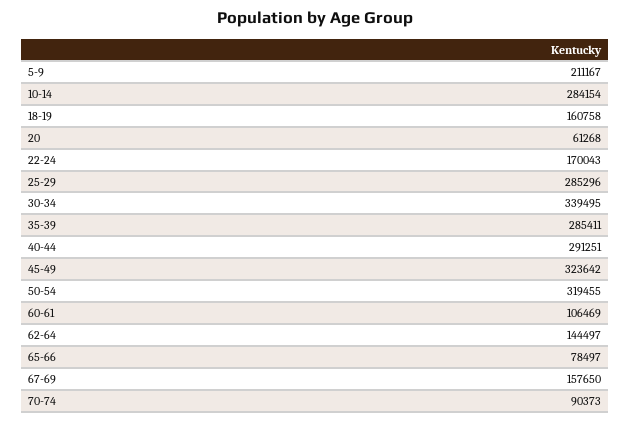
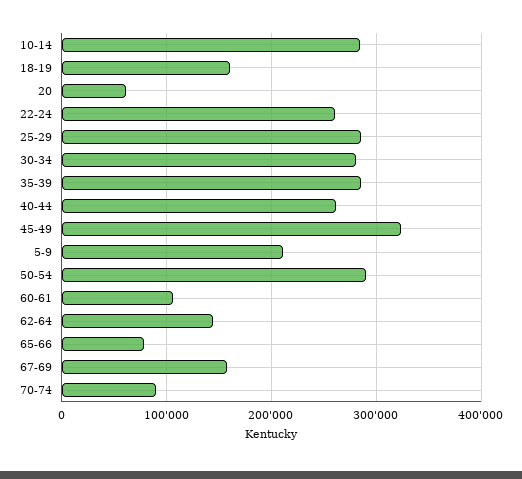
22-24: 170043 -> 260000
30-34: 339495 -> 280000
40-44: 291251 -> 260000
50-54: 319455 -> 290000

